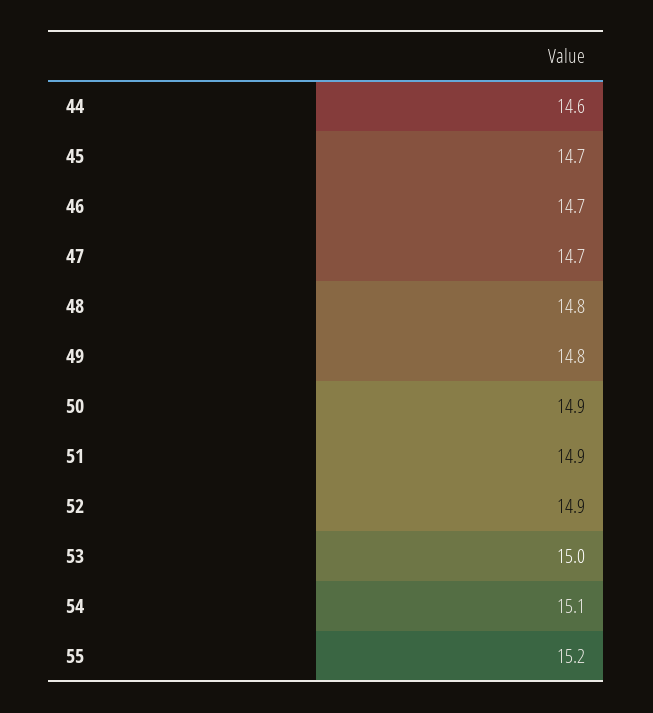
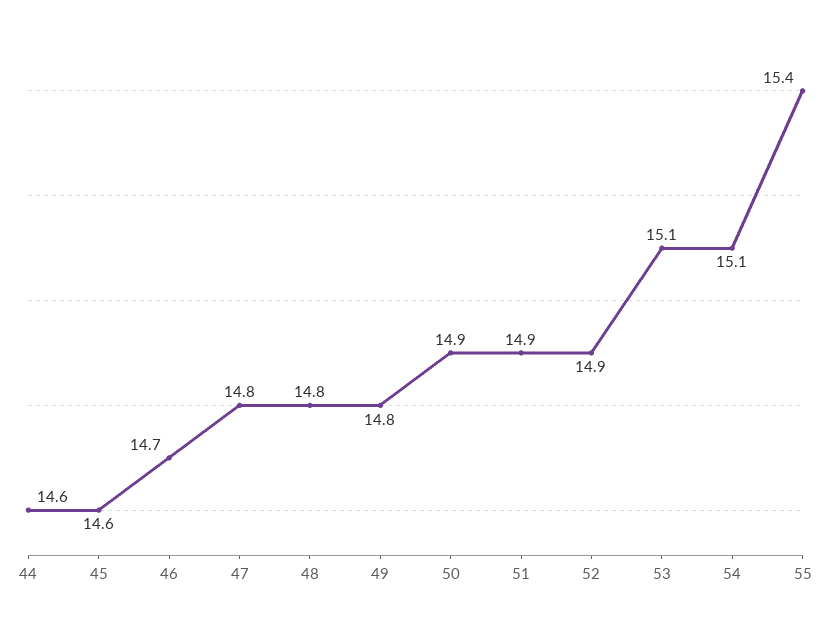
45: 14.7 -> 14.6
47: 14.7 -> 14.8
53: 15 -> 15.1
55: 15.2 -> 15.4

